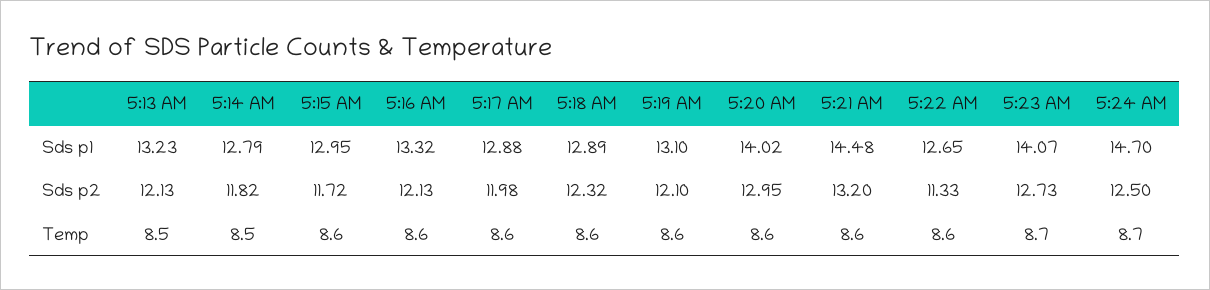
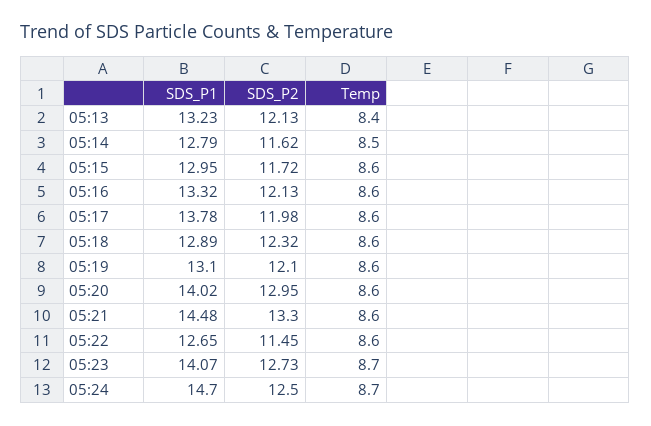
5:17 AM, Sds p1: 12.88 -> 13.78
5:14 AM, Sds p2: 11.82 -> 11.62
5:21 AM, Sds p2: 13.2 -> 13.3
5:22 AM, Sds p2: 11.33 -> 11.45
5:13 AM, Temp: 8.5 -> 8.4

